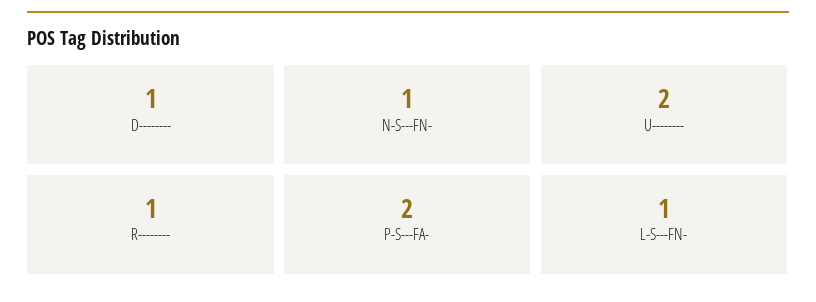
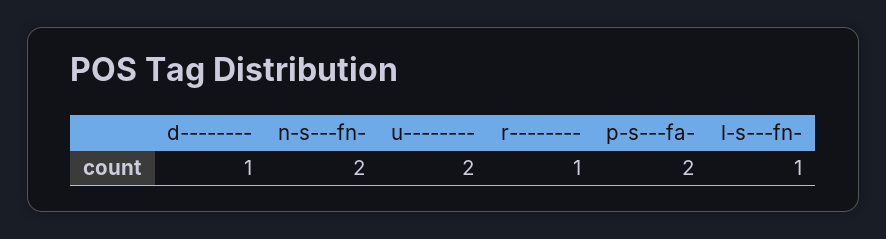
N-S---FN-: 1 -> 2

